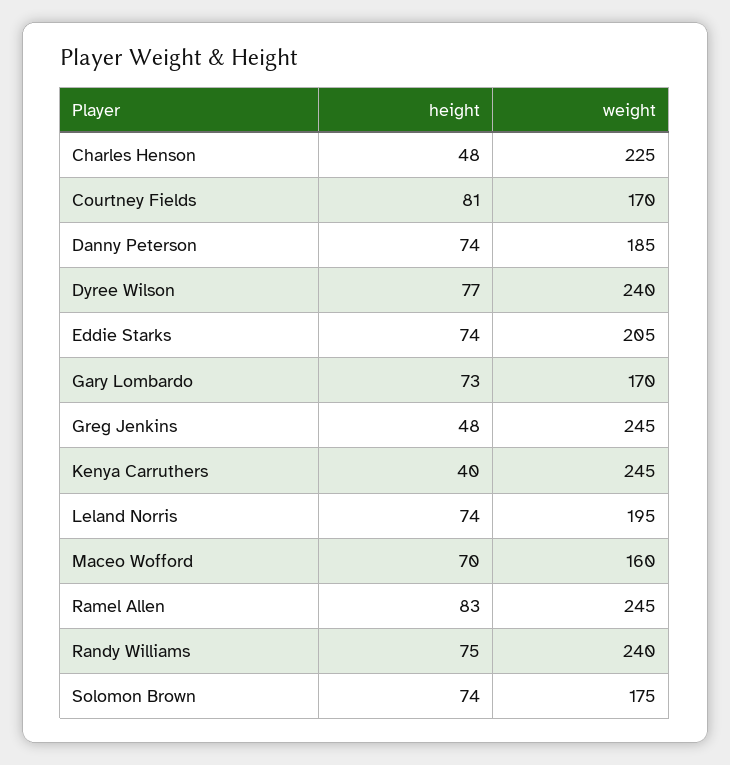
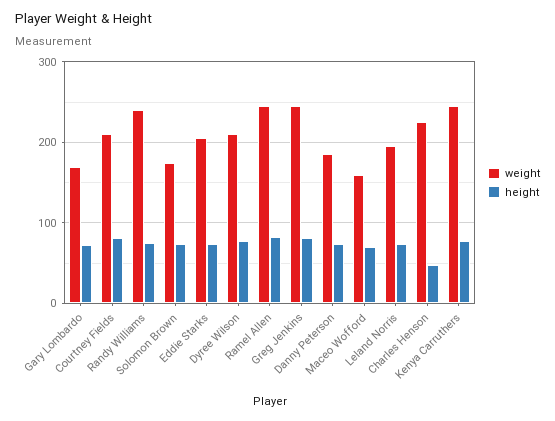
weight, Courtney Fields: 170 -> 210
weight, Dyree Wilson: 240 -> 210
height, Greg Jenkins: 48 -> 80
height, Kenya Carruthers: 40 -> 80

